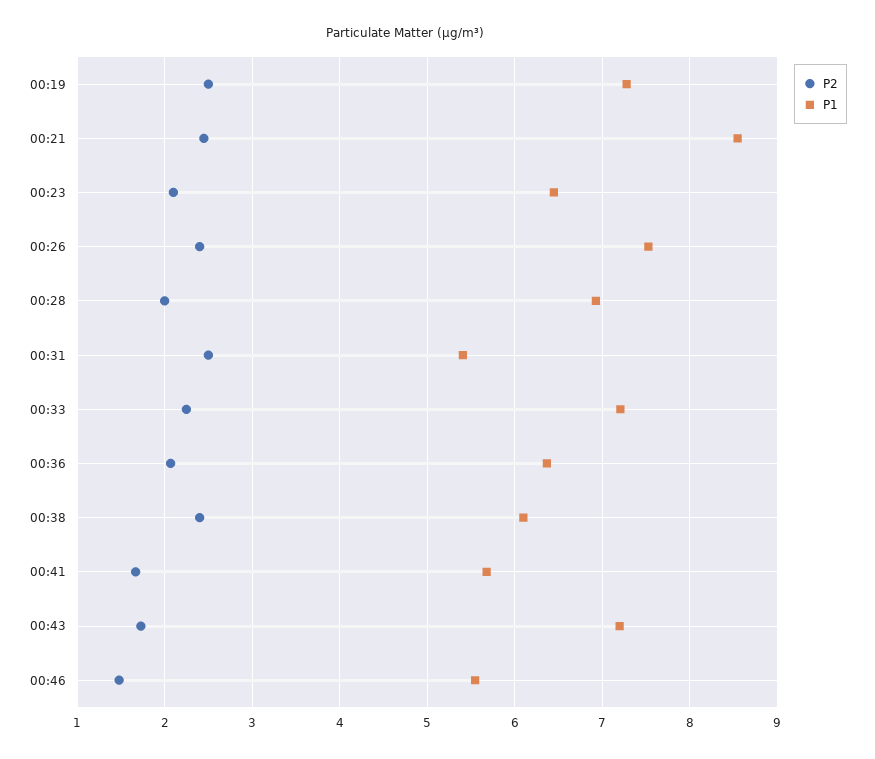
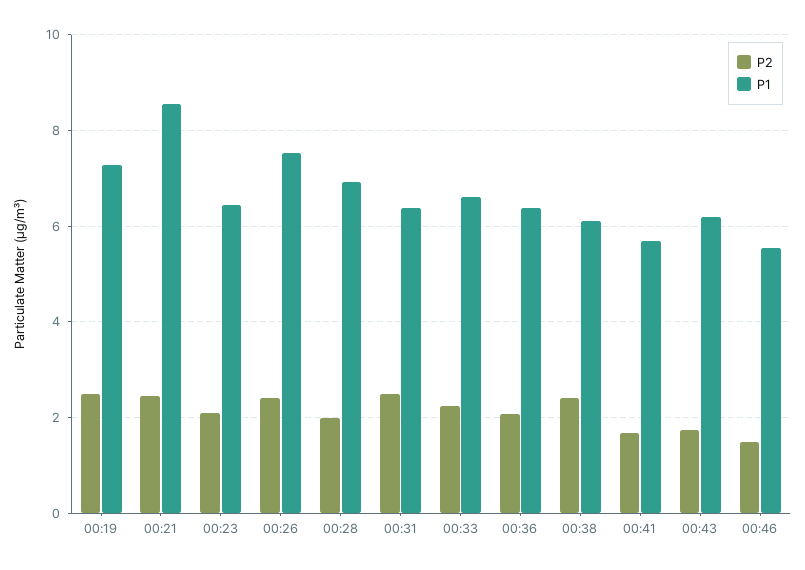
P1, 00:31: 5.4 -> 6.4
P1, 00:33: 7.2 -> 6.6
P1, 00:43: 7.2 -> 6.2

